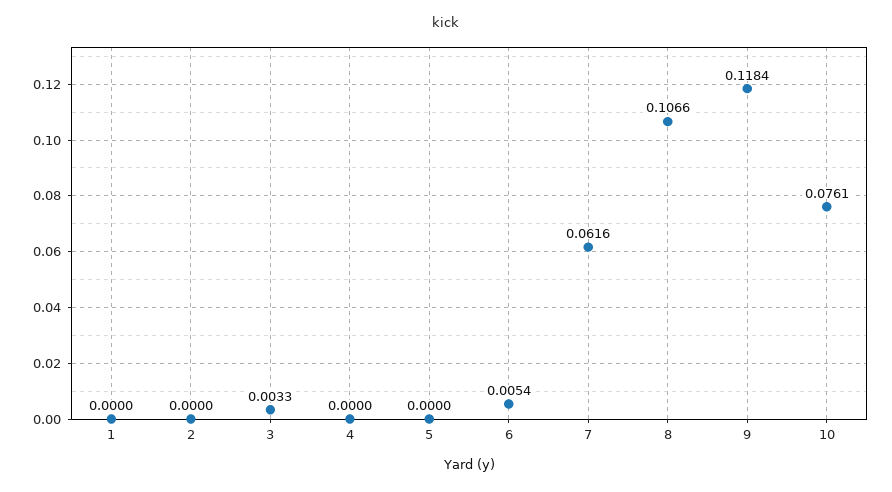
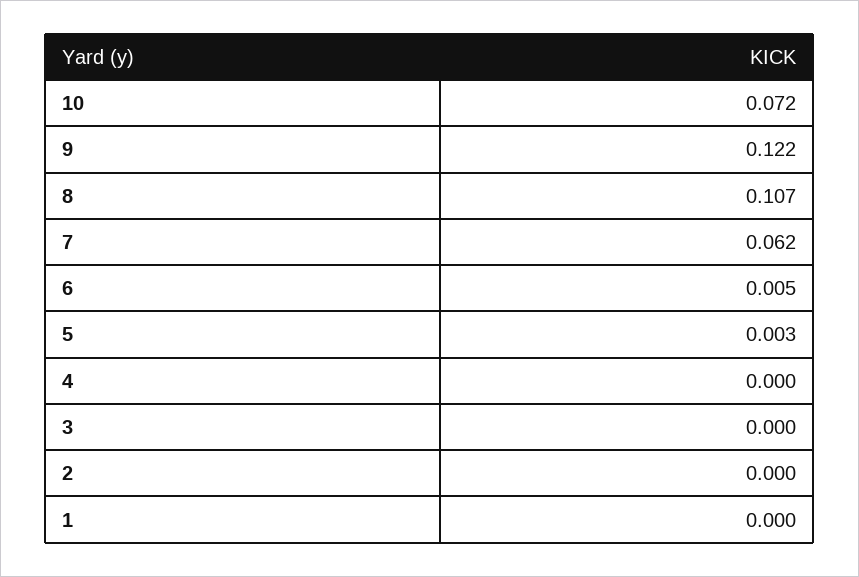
3: 0.0033 -> 0
5: 0 -> 0.003
9: 0.1184 -> 0.122
10: 0.0761 -> 0.072

